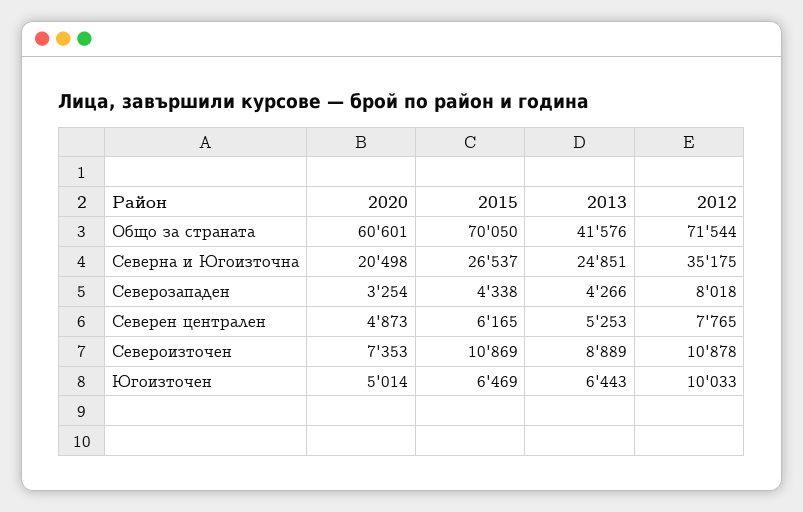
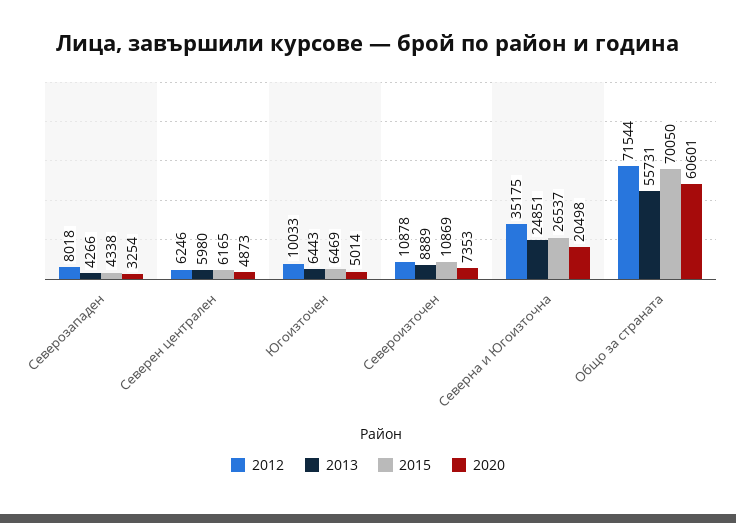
2013, Общо за страната: 41576 -> 55731
2013, Северен централен: 5253 -> 5980
2012, Северен централен: 7765 -> 6246

